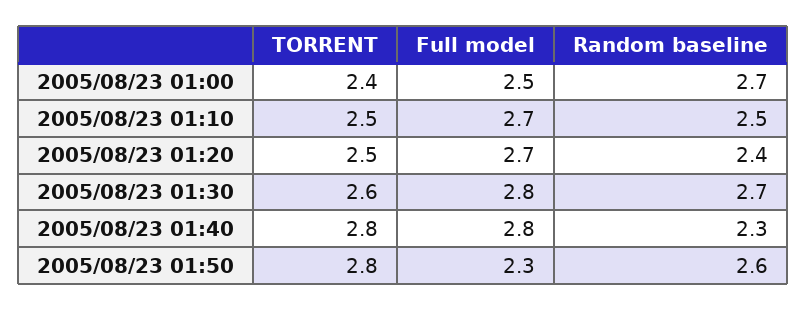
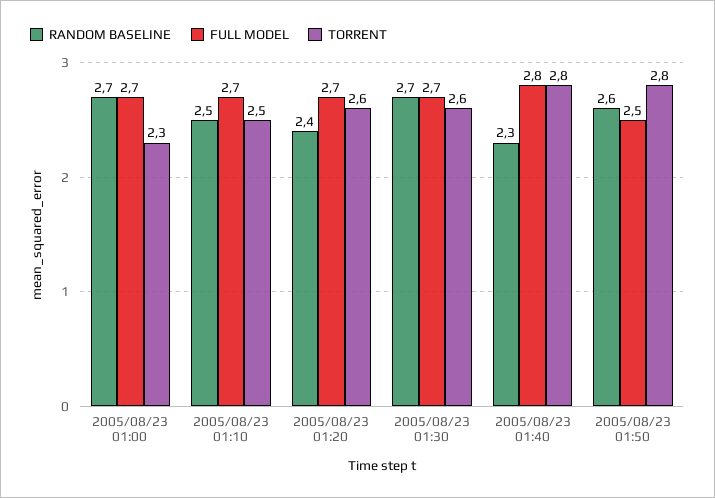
TORRENT, 2005/08/23 01:00: 2.4 -> 2.3
Full model, 2005/08/23 01:00: 2.5 -> 2.7
TORRENT, 2005/08/23 01:20: 2.5 -> 2.6
Full model, 2005/08/23 01:30: 2.8 -> 2.7
Full model, 2005/08/23 01:50: 2.3 -> 2.5

